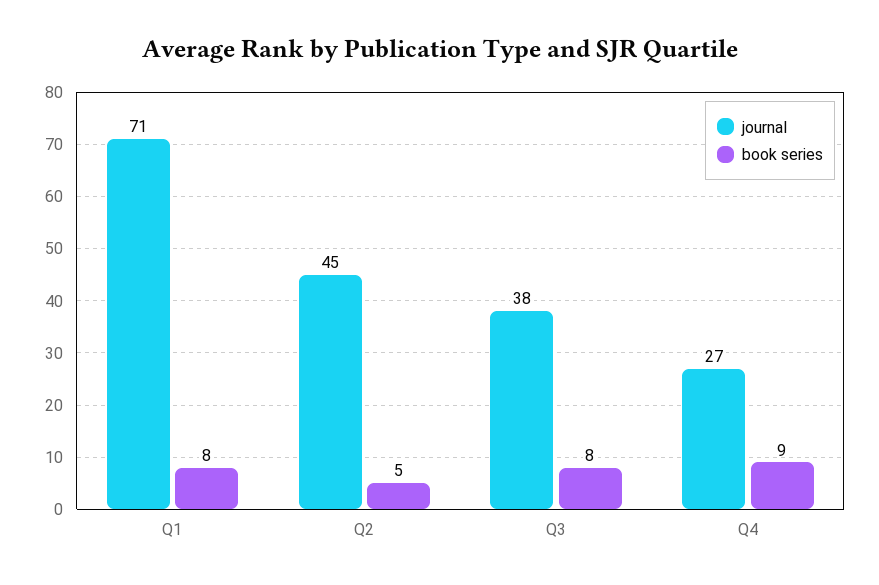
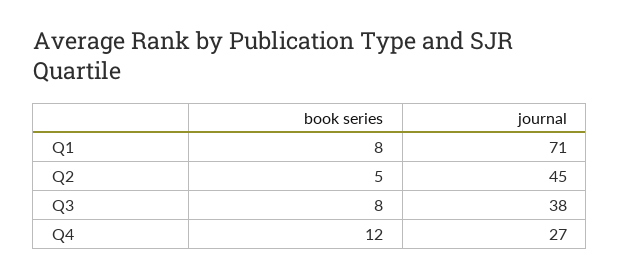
book series, Q4: 9 -> 12

